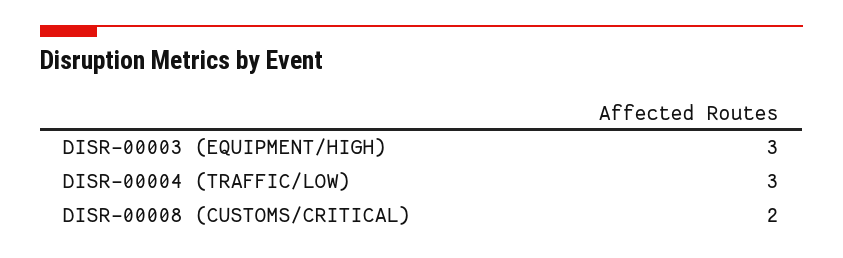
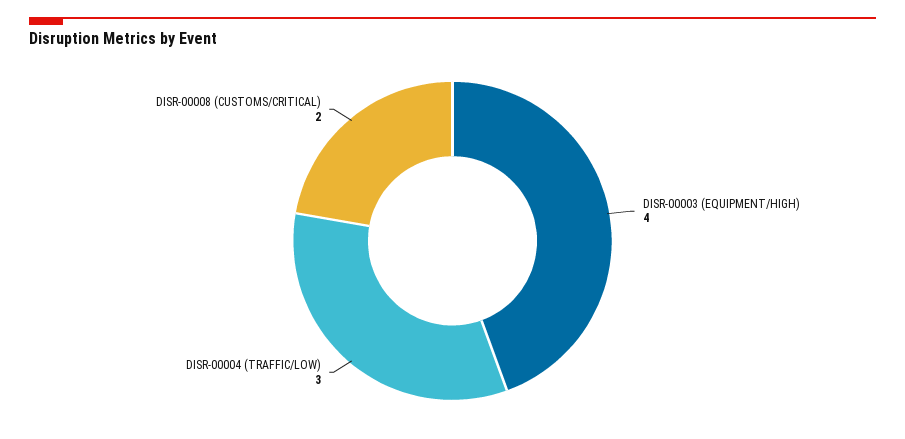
DISR-00003 (EQUIPMENT/HIGH): 3 -> 4

